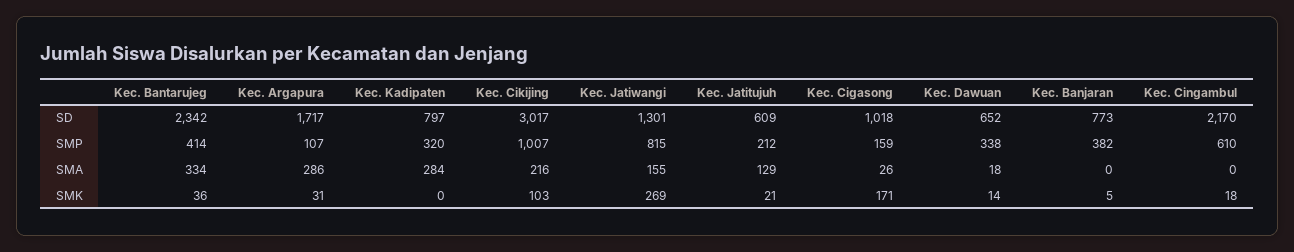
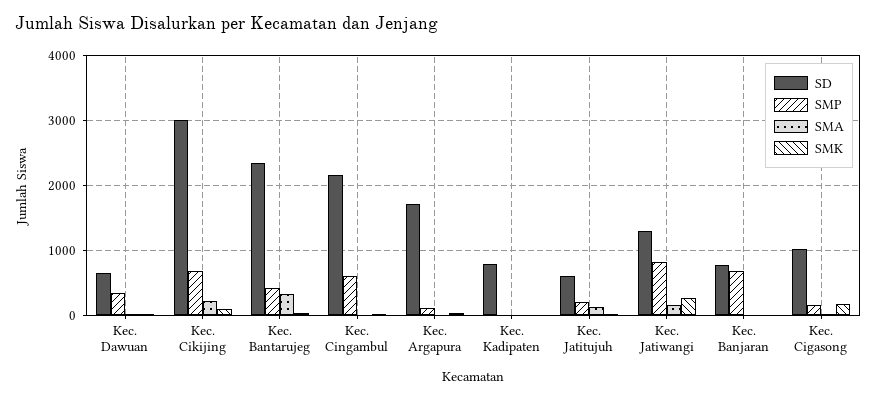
SMP, Kec. Kadipaten: 320 -> 0
SMP, Kec. Cikijing: 1007 -> 700
SMP, Kec. Banjaran: 382 -> 700
SMA, Kec. Argapura: 286 -> 0
SMA, Kec. Kadipaten: 284 -> 0

